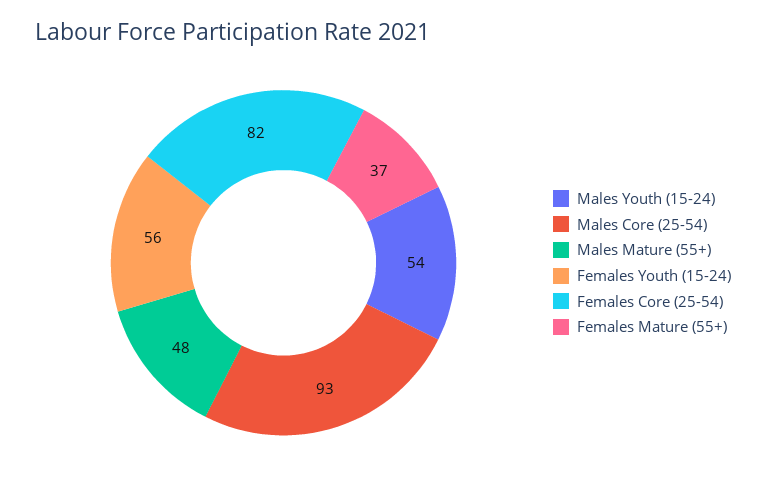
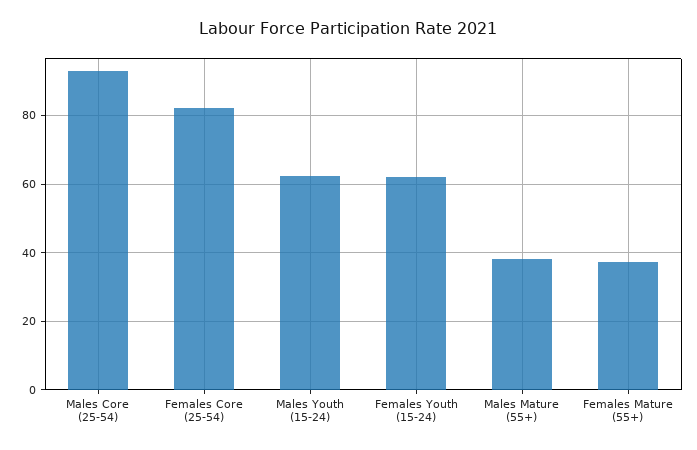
Males Youth (15-24): 54 -> 62
Males Mature (55+): 48 -> 38
Females Youth (15-24): 56 -> 62

